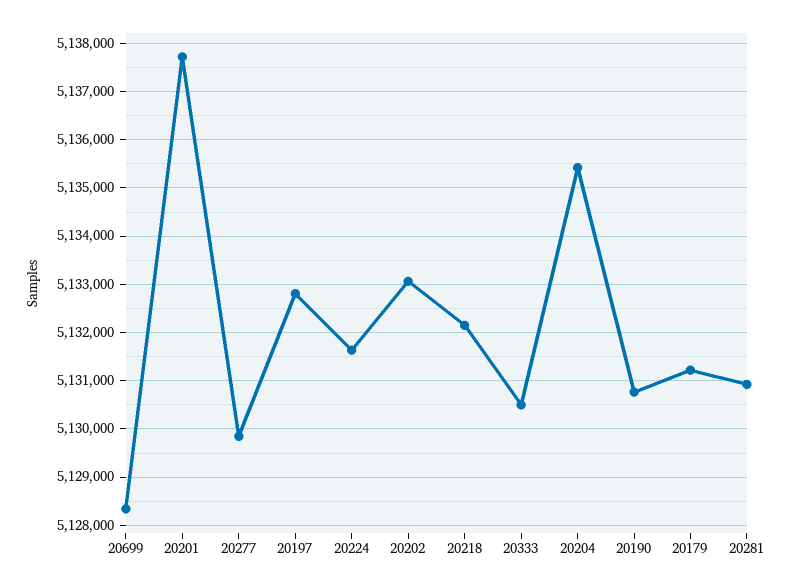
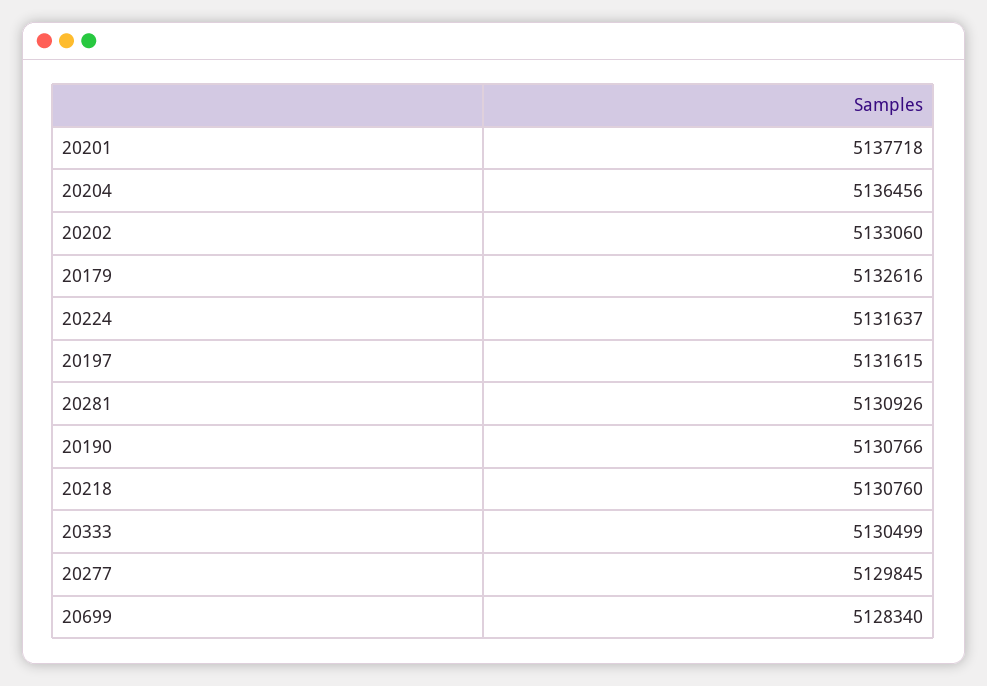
20197: 5132800 -> 5131615
20218: 5132200 -> 5130760
20204: 5135400 -> 5136456
20179: 5131200 -> 5132616

